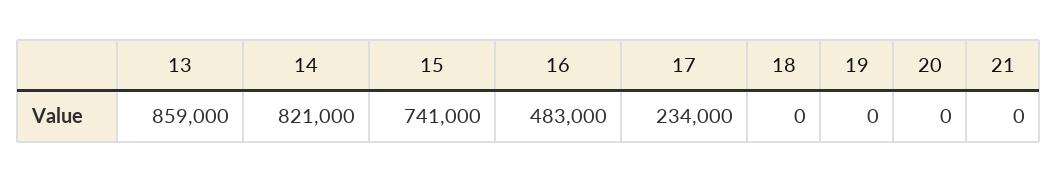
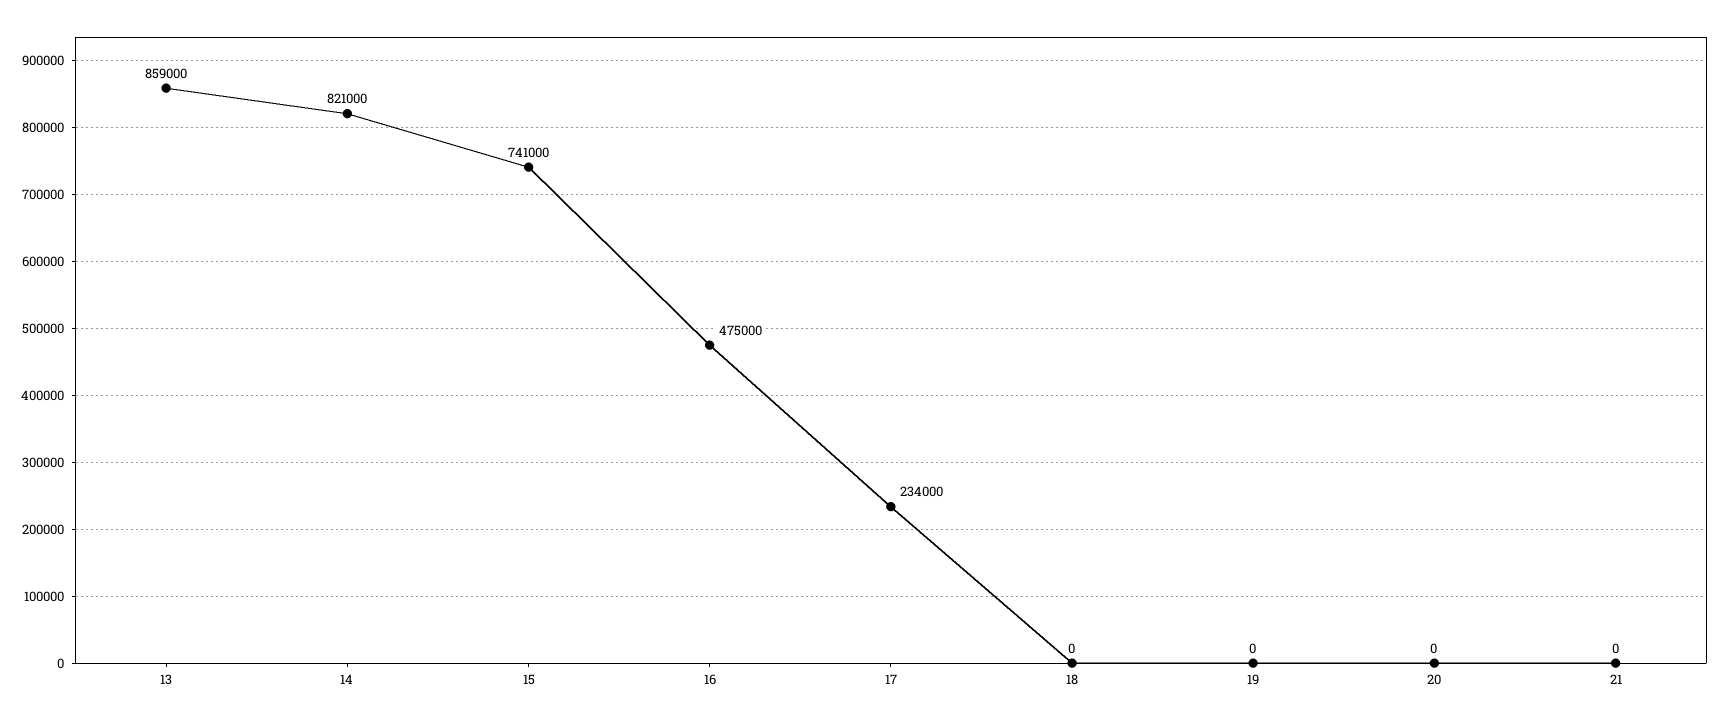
16: 483000 -> 475000

